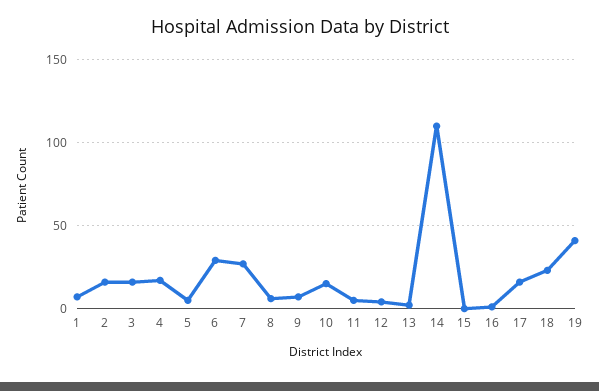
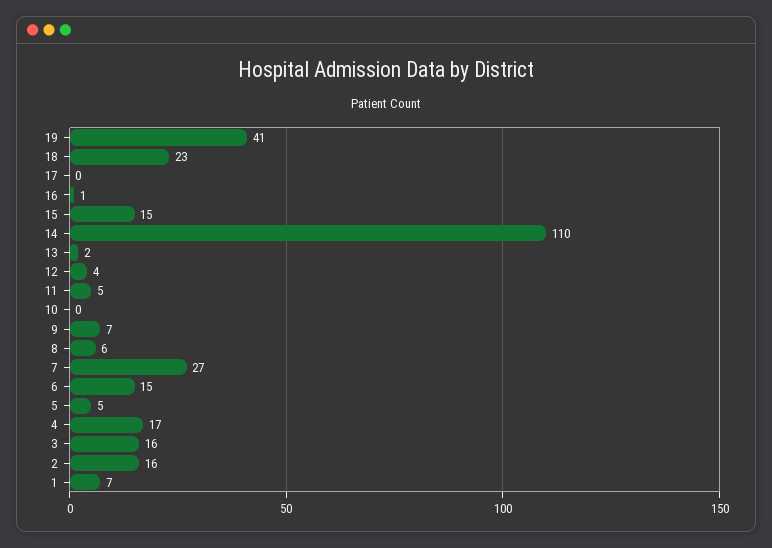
6: 30 -> 15
10: 15 -> 0
15: 0 -> 15
17: 15 -> 0

